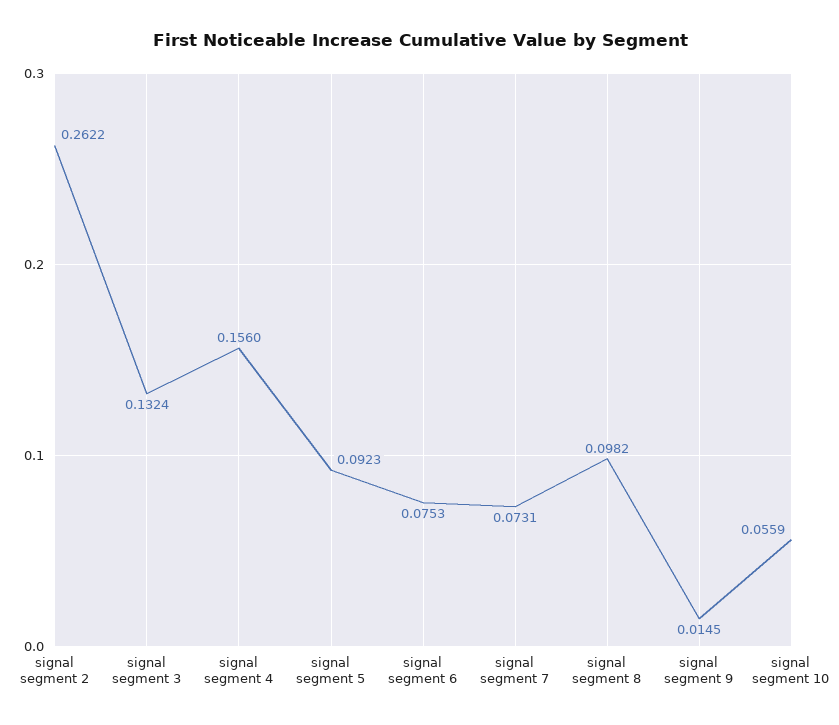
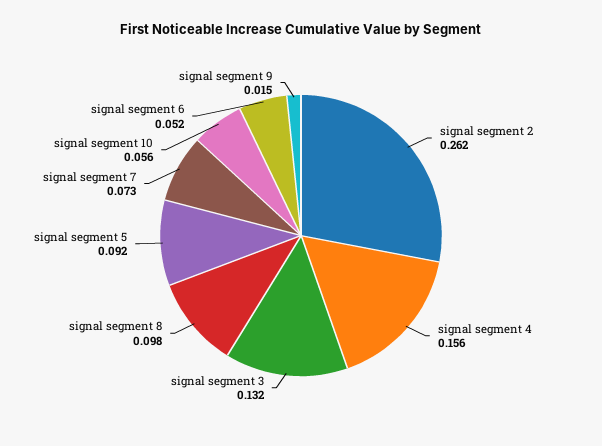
signal segment 6: 0.0753 -> 0.052

